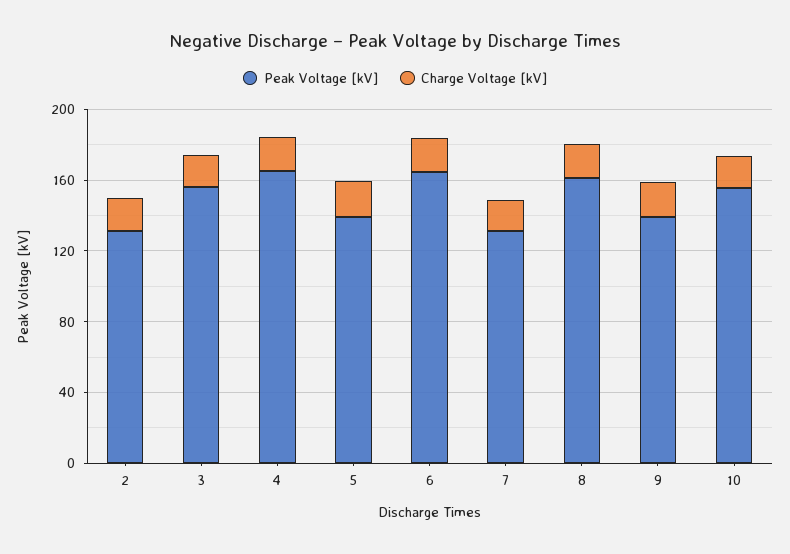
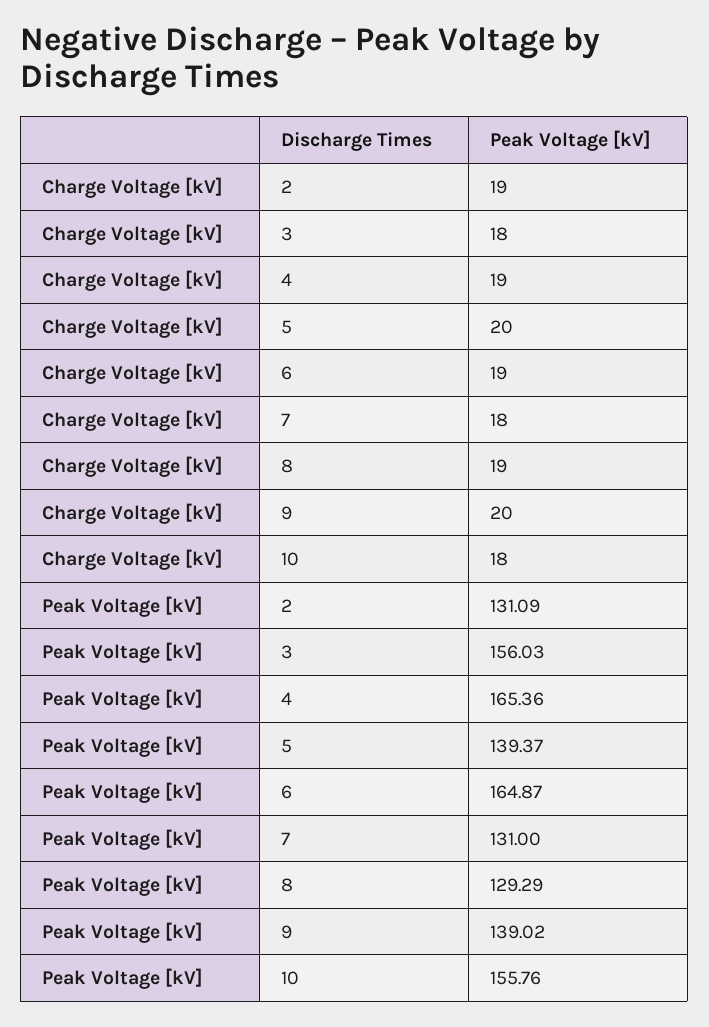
Peak Voltage [kV], 8: 160 -> 129.29

